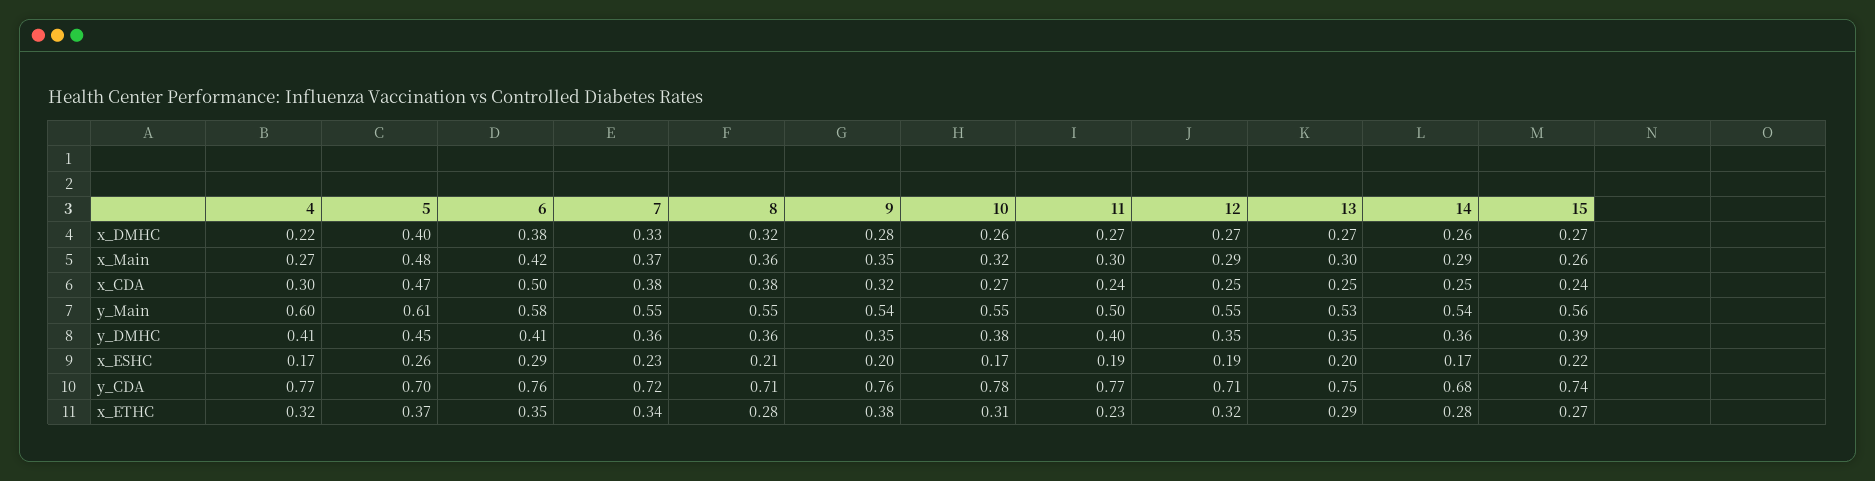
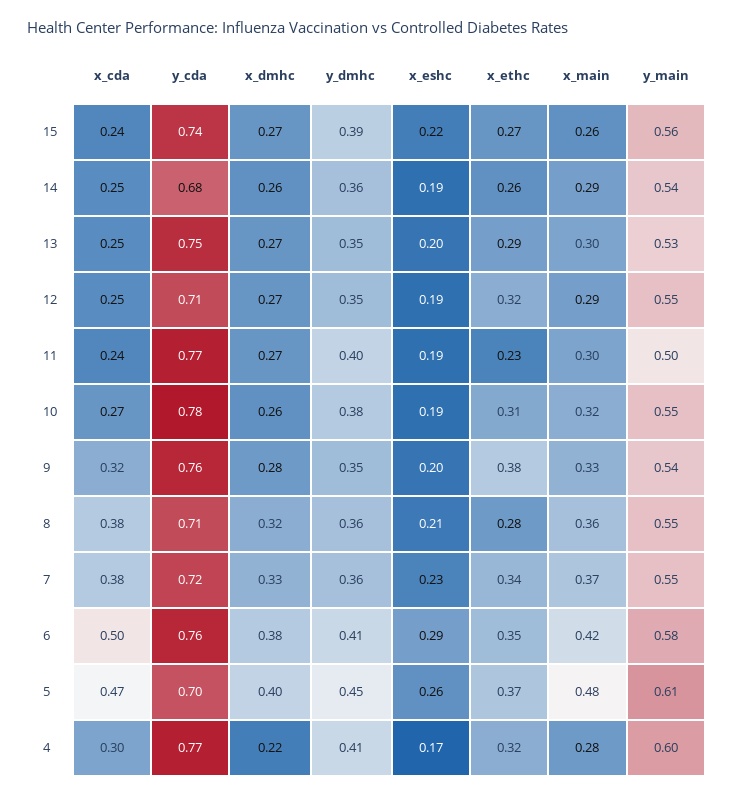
4, x_Main: 0.27 -> 0.28
9, x_Main: 0.35 -> 0.33
10, x_ESHC: 0.17 -> 0.19
14, x_ESHC: 0.17 -> 0.19
14, x_ETHC: 0.28 -> 0.26

